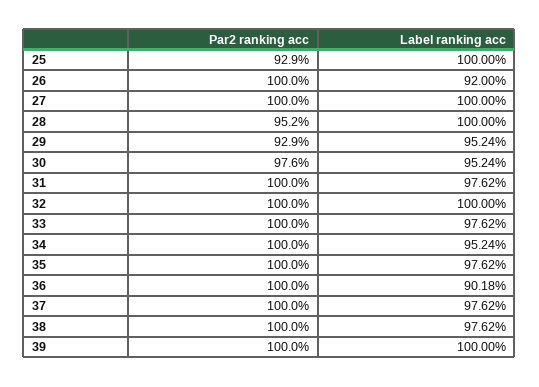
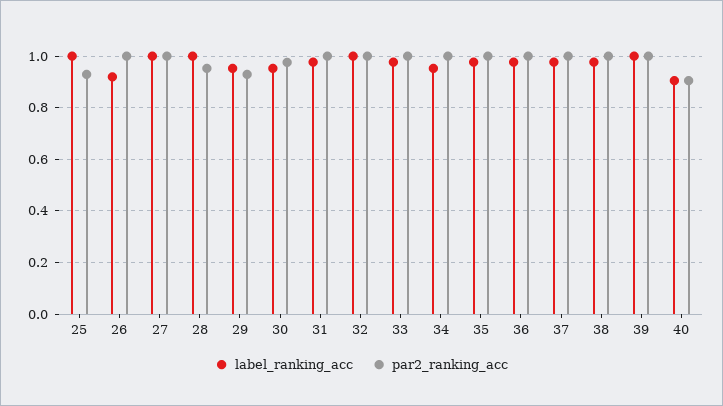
Label ranking acc, 36: 0.9018 -> 0.975
Label ranking acc, 40: none -> 0.9
Par2 ranking acc, 40: none -> 0.9

